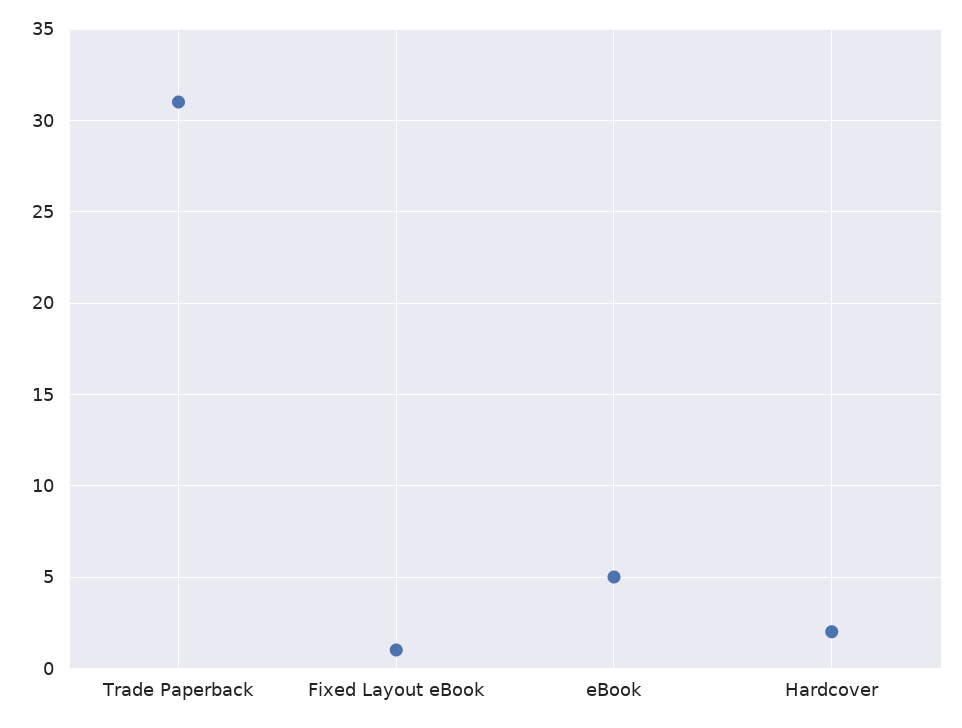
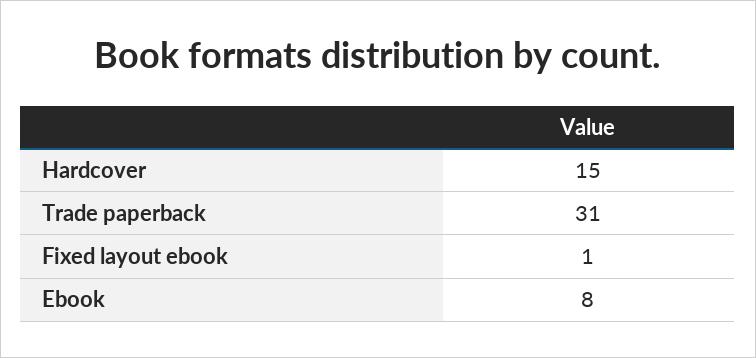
eBook: 5 -> 8
Hardcover: 2 -> 15

